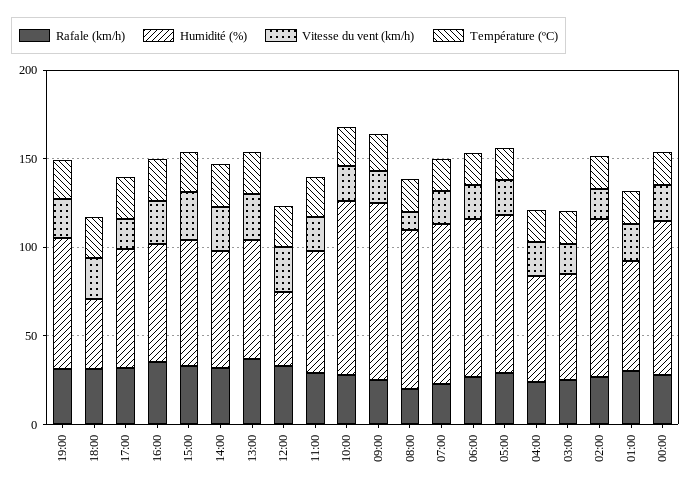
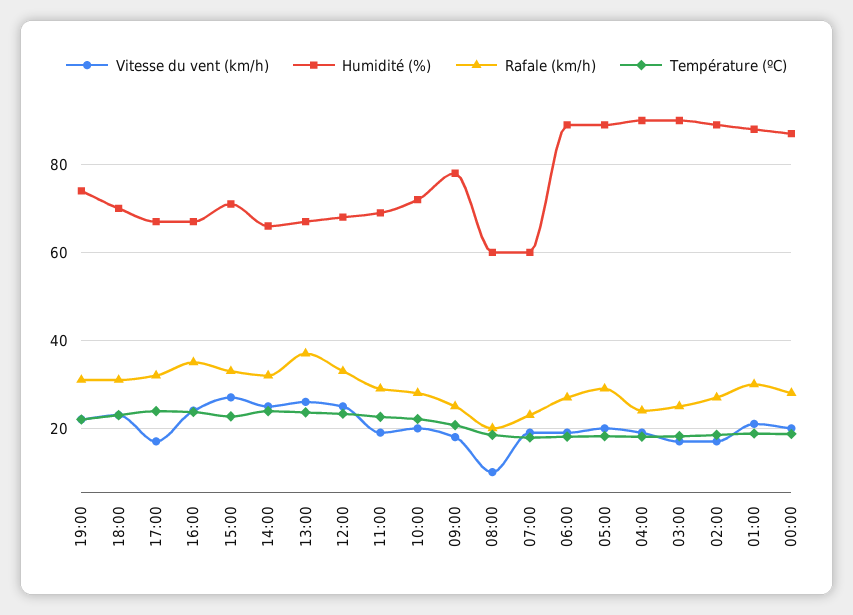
Humidité (%), 18:00: 40 -> 70
Humidité (%), 12:00: 40 -> 68
Humidité (%), 10:00: 100 -> 72
Humidité (%), 09:00: 100 -> 78
Humidité (%), 08:00: 90 -> 60
Humidité (%), 07:00: 90 -> 60
Humidité (%), 04:00: 60 -> 90
Humidité (%), 03:00: 60 -> 90
Humidité (%), 01:00: 60 -> 88

